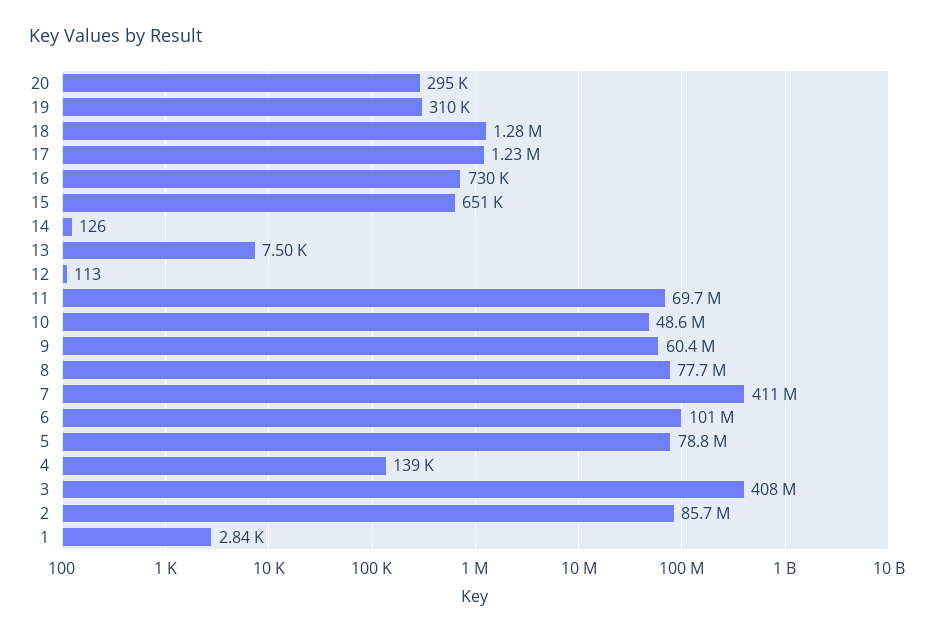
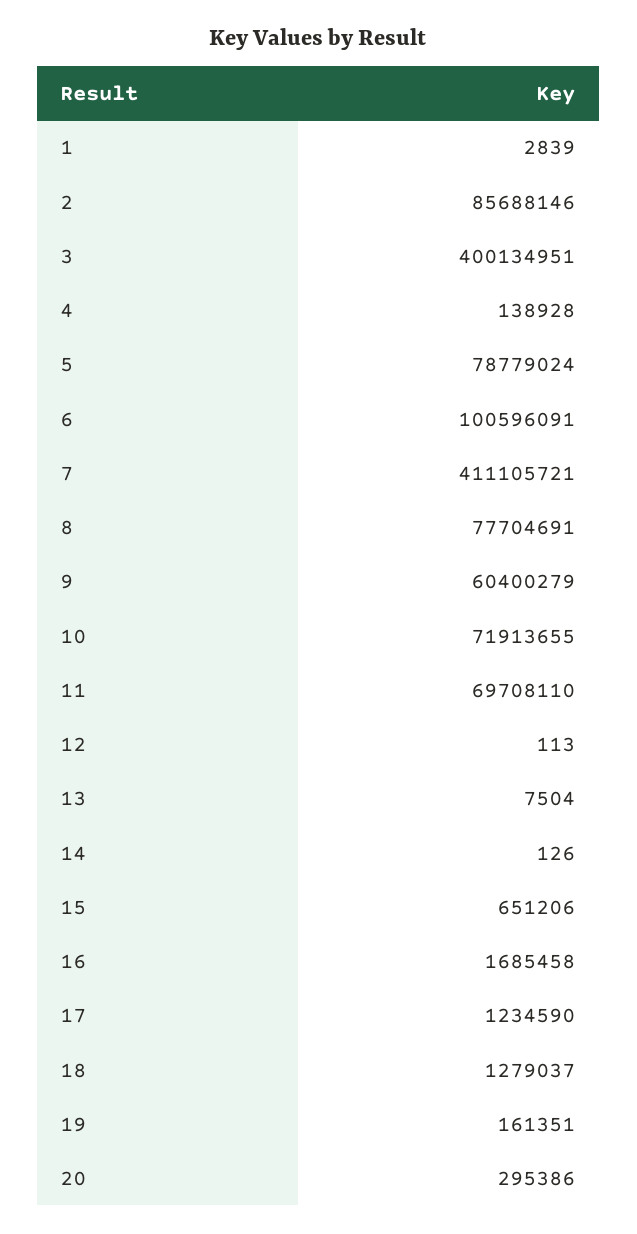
19: 310000 -> 161351
16: 730000 -> 1685458
10: 48600000 -> 71913655
3: 408000000 -> 400134951

